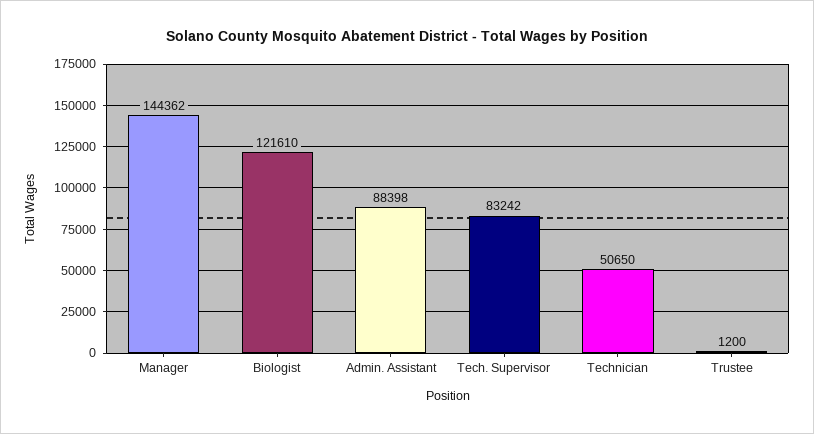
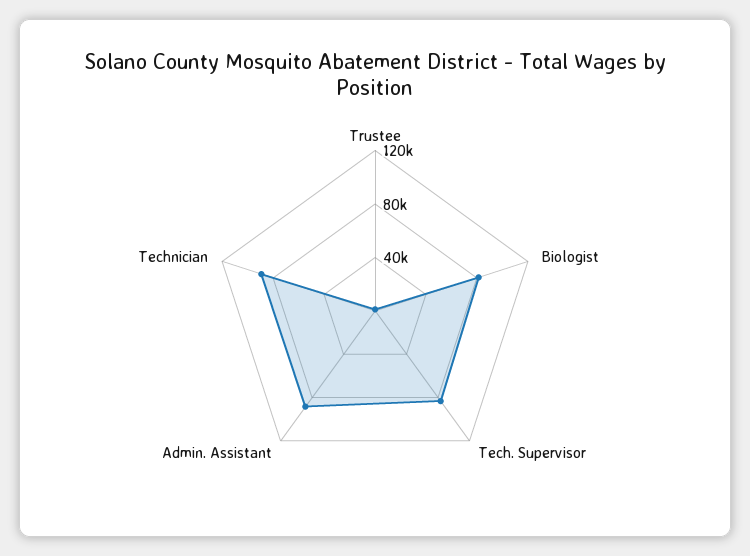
Manager: 144362 -> none
Biologist: 121610 -> 80000
Technician: 50650 -> 90000

